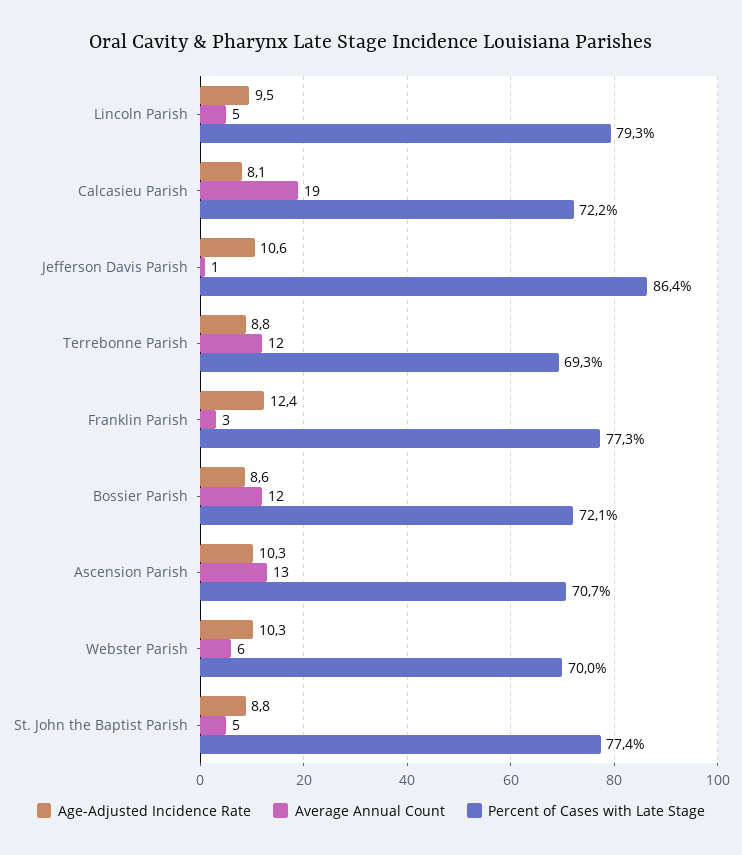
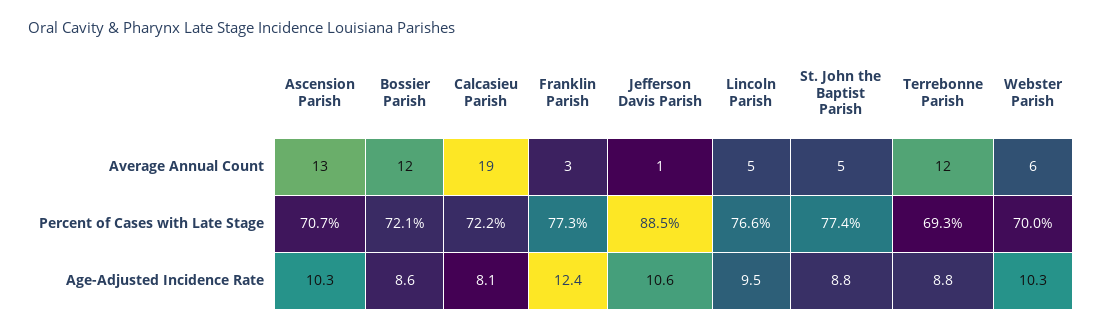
Percent of Cases with Late Stage, Lincoln Parish: 79.3 -> 76.6
Percent of Cases with Late Stage, Jefferson Davis Parish: 86.4 -> 88.5

